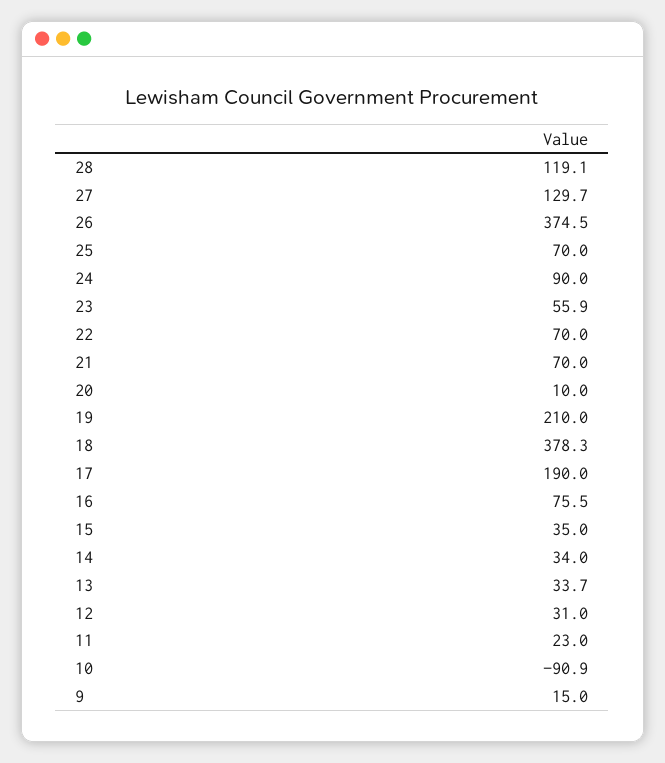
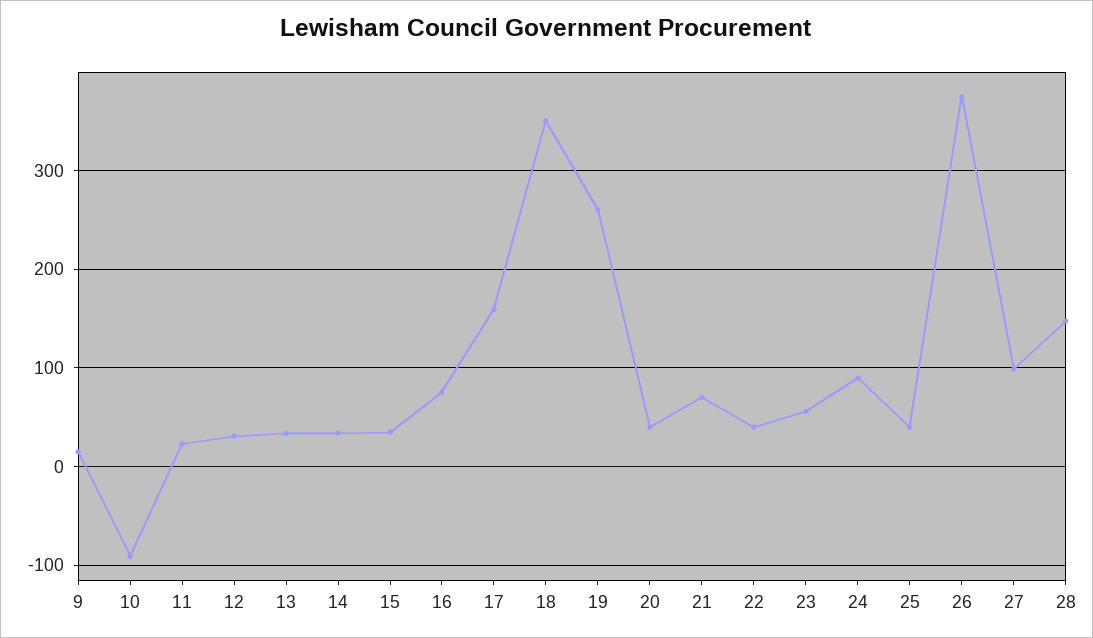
28: 119.1 -> 150
27: 129.7 -> 100
25: 70 -> 40
22: 70 -> 40
20: 10 -> 40
19: 210 -> 260
18: 378.3 -> 350
17: 190 -> 160

